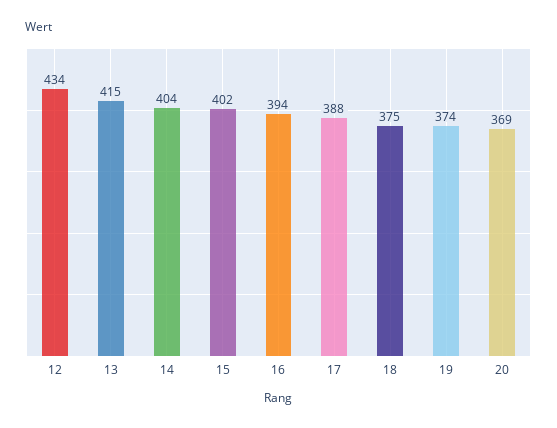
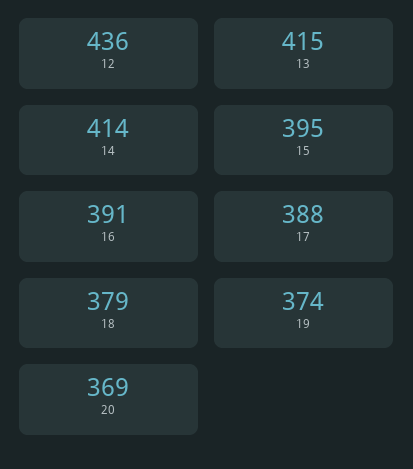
12: 434 -> 436
14: 404 -> 414
15: 402 -> 395
16: 394 -> 391
18: 375 -> 379

